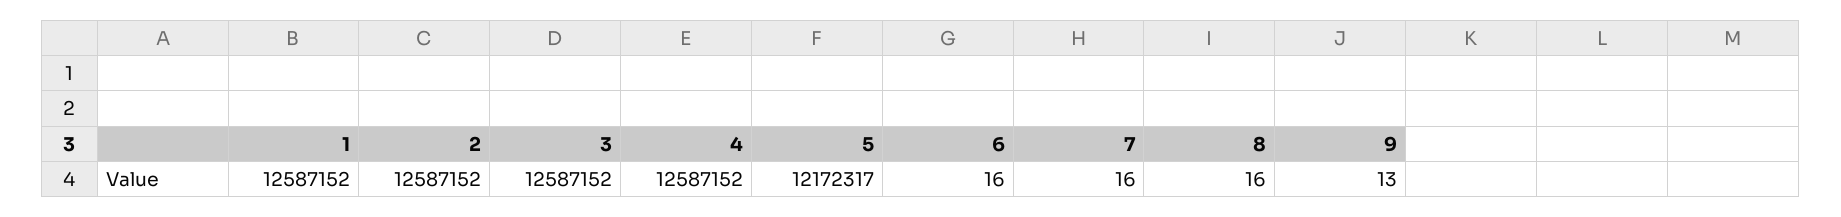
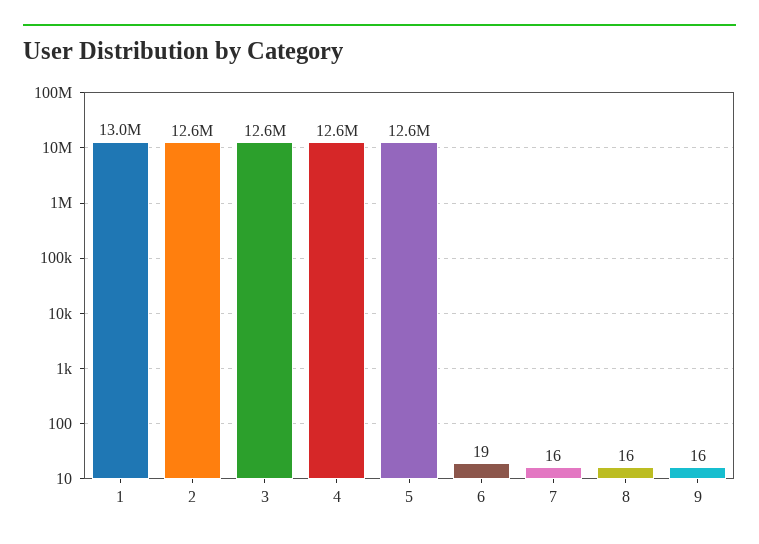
1: 12587152 -> 13000000
5: 12172317 -> 12600000
6: 16 -> 19
9: 13 -> 16

